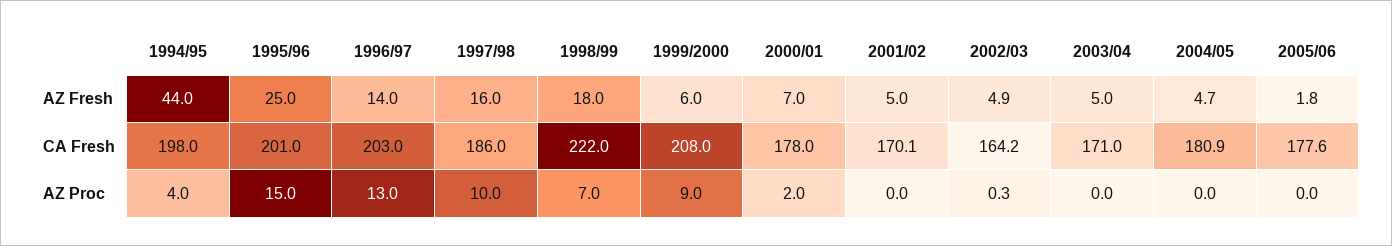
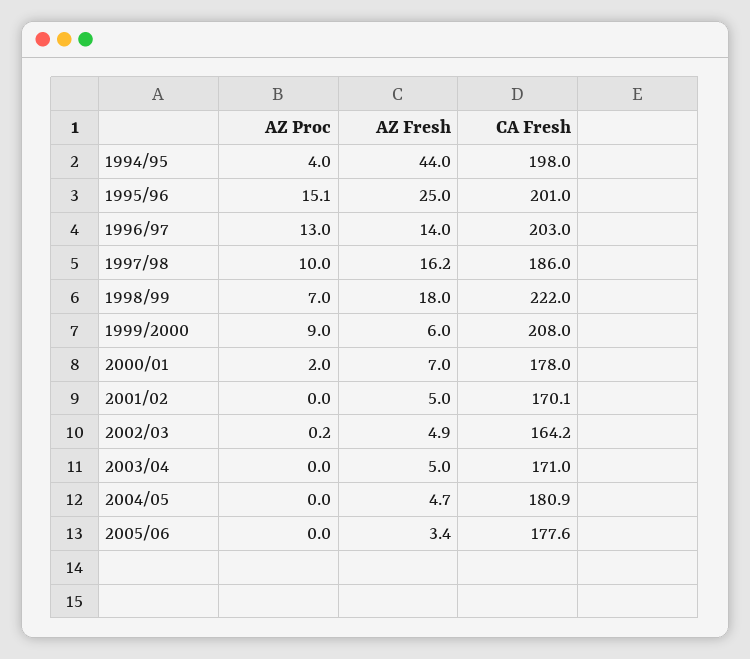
1997/98, AZ Fresh: 16 -> 16.2
2005/06, AZ Fresh: 1.8 -> 3.4
1995/96, AZ Proc: 15 -> 15.1
2002/03, AZ Proc: 0.3 -> 0.2

